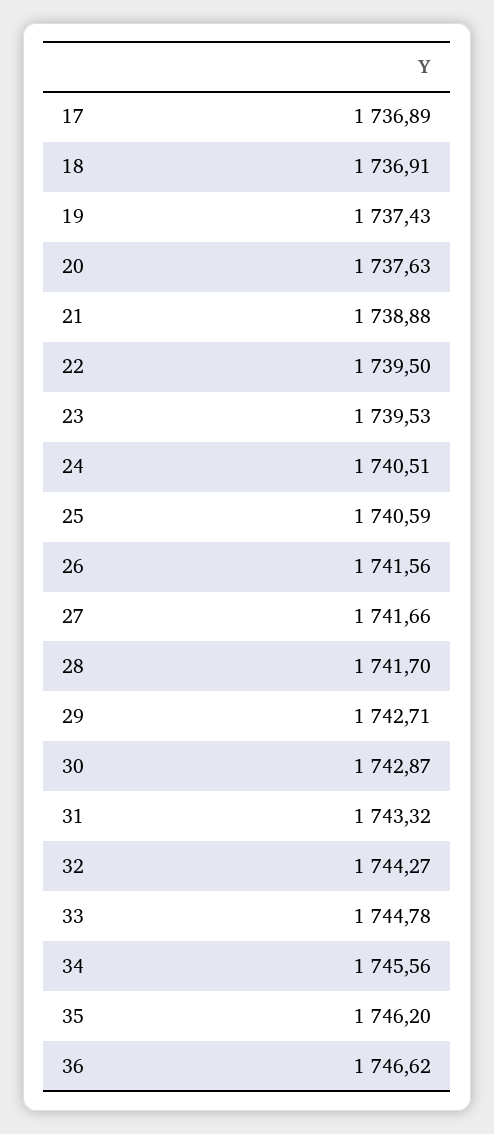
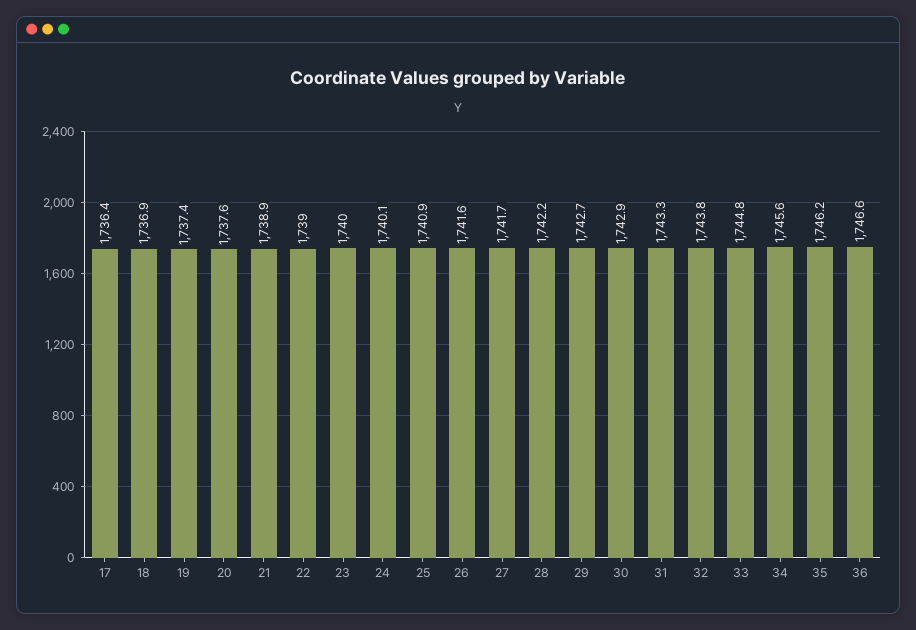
17: 1736.89 -> 1736.4
22: 1739.5 -> 1739
23: 1739.53 -> 1740
24: 1740.51 -> 1740.1
25: 1740.59 -> 1740.9
28: 1741.7 -> 1742.2
32: 1744.27 -> 1743.8

